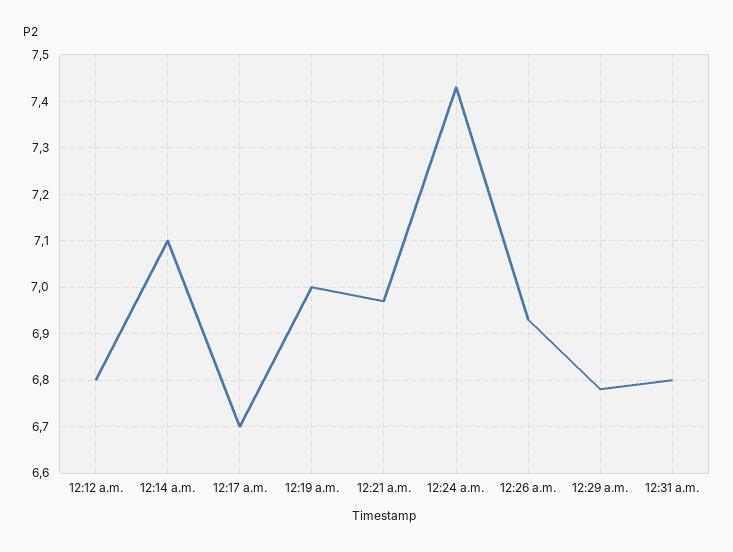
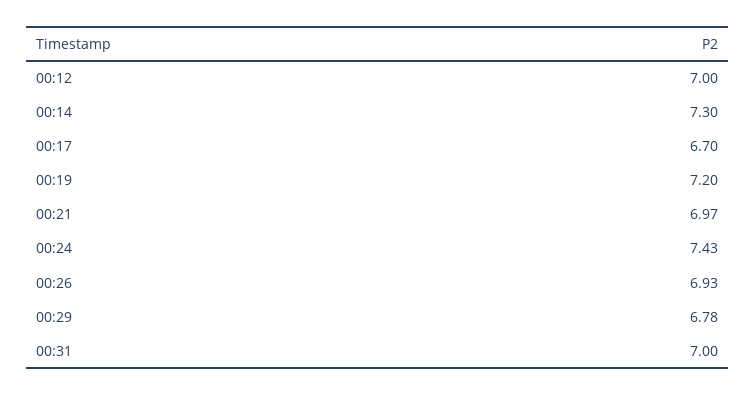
12:12 a.m.: 6.8 -> 7
12:14 a.m.: 7.1 -> 7.3
12:19 a.m.: 7 -> 7.2
12:31 a.m.: 6.8 -> 7

